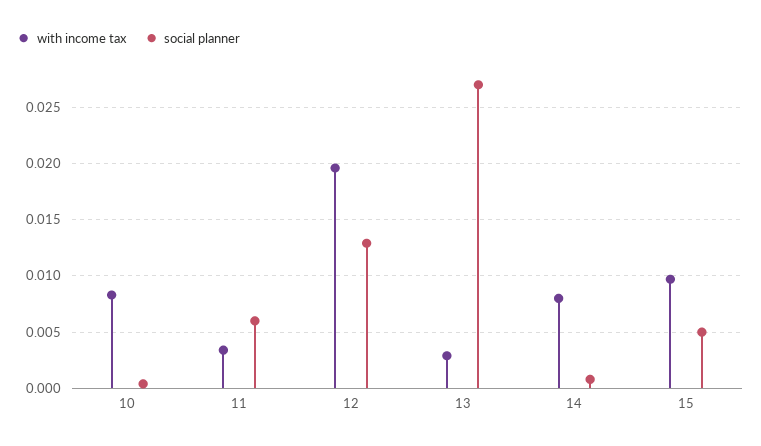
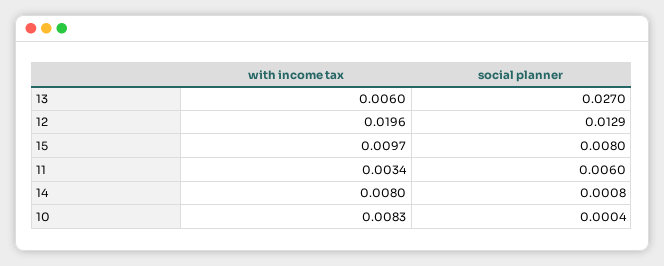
with income tax, 13: 0.003 -> 0.006
social planner, 15: 0.005 -> 0.008

